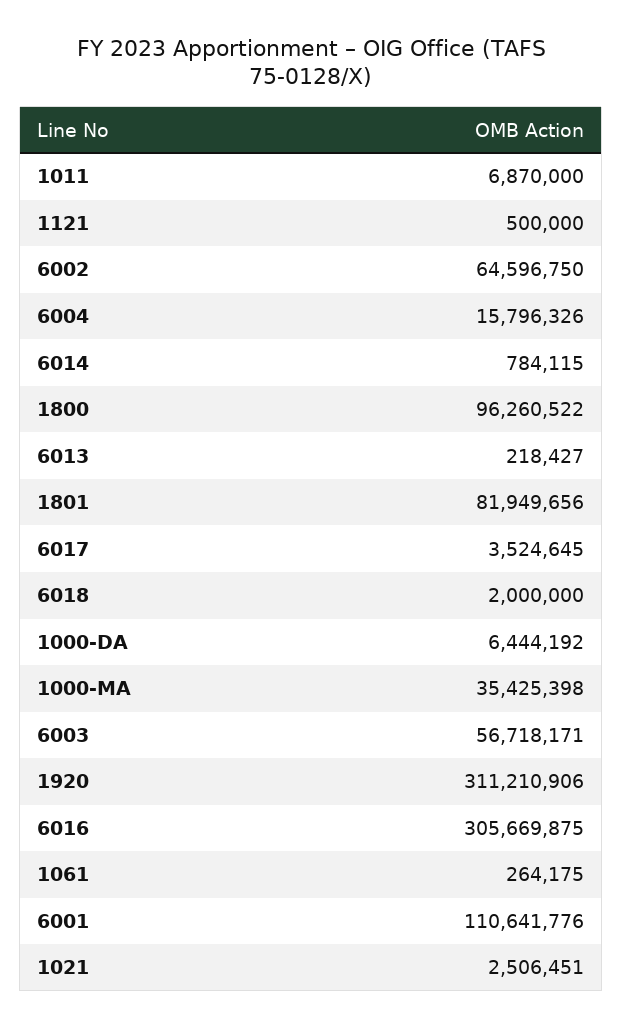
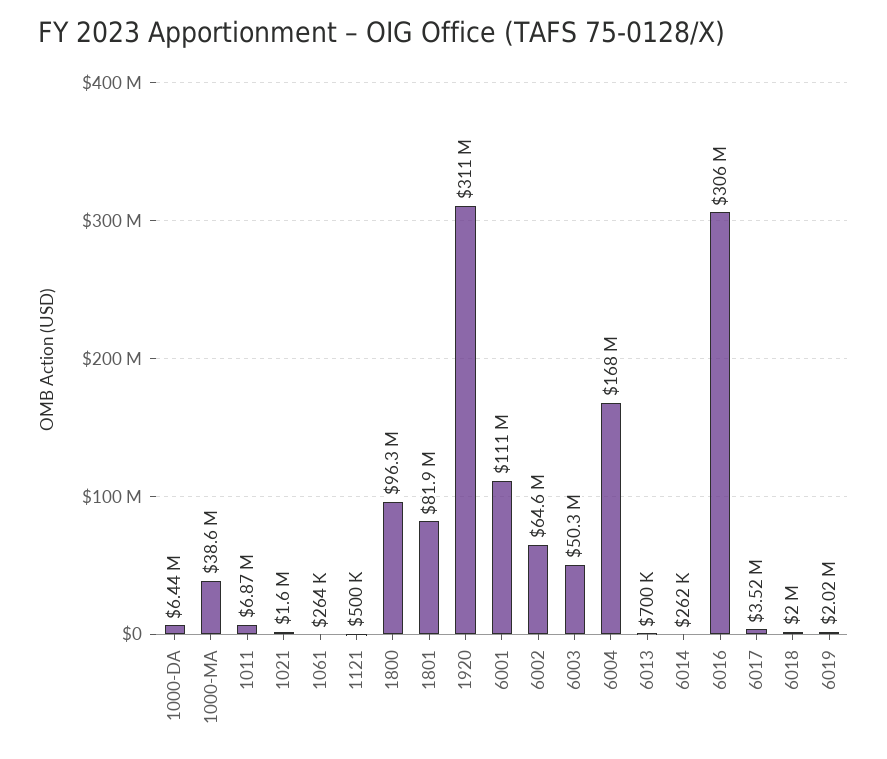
6004: 15796326 -> 168000000
6014: 784115 -> 262000
6013: 218427 -> 700000
1000-MA: 35425398 -> 38600000
6003: 56718171 -> 50300000
1021: 2506451 -> 1600000
6019: none -> 2020000

